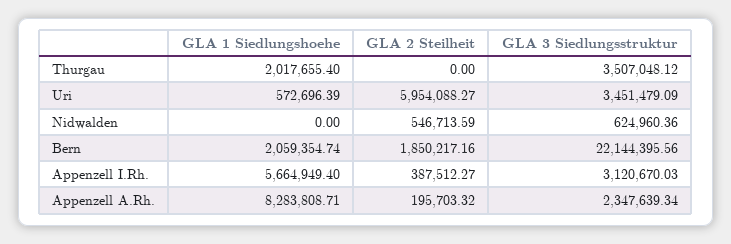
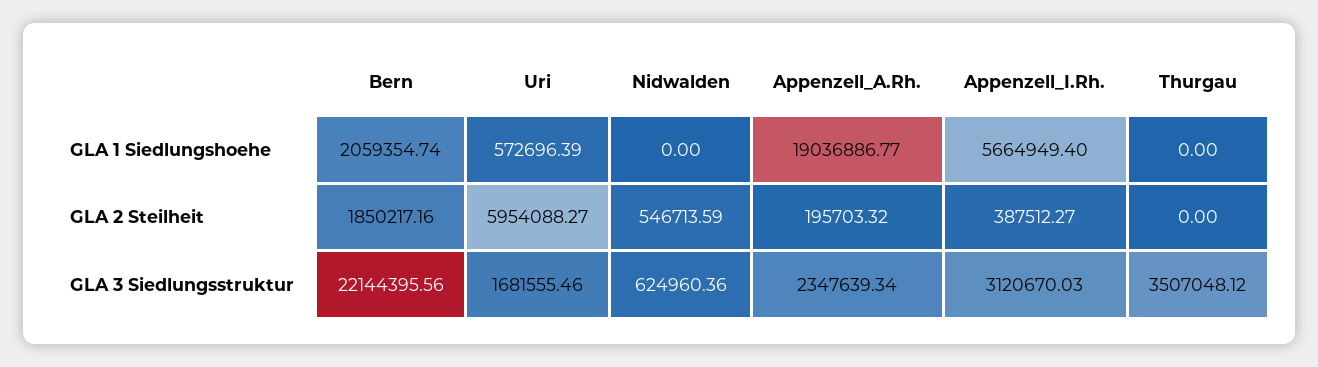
GLA 1 Siedlungshoehe, Thurgau: 2017655.4 -> 0
GLA 3 Siedlungsstruktur, Uri: 3451479.09 -> 1681555.46
GLA 1 Siedlungshoehe, Appenzell A.Rh.: 8283808.71 -> 19036886.77

